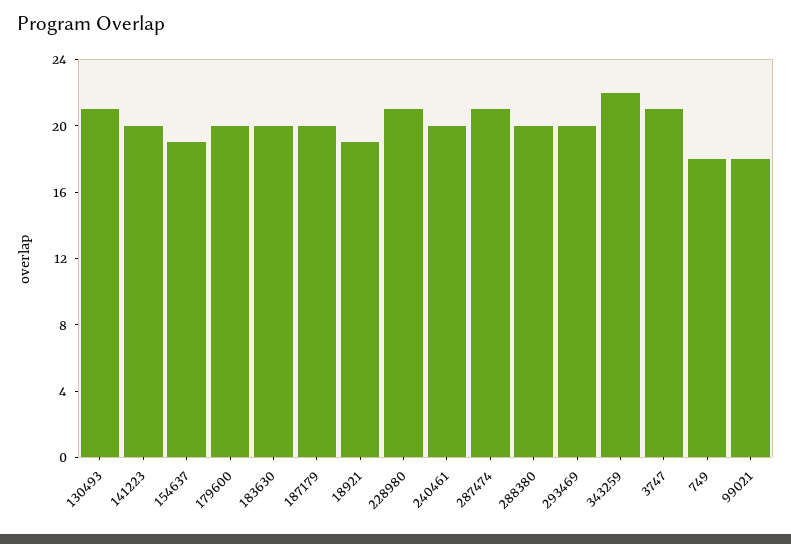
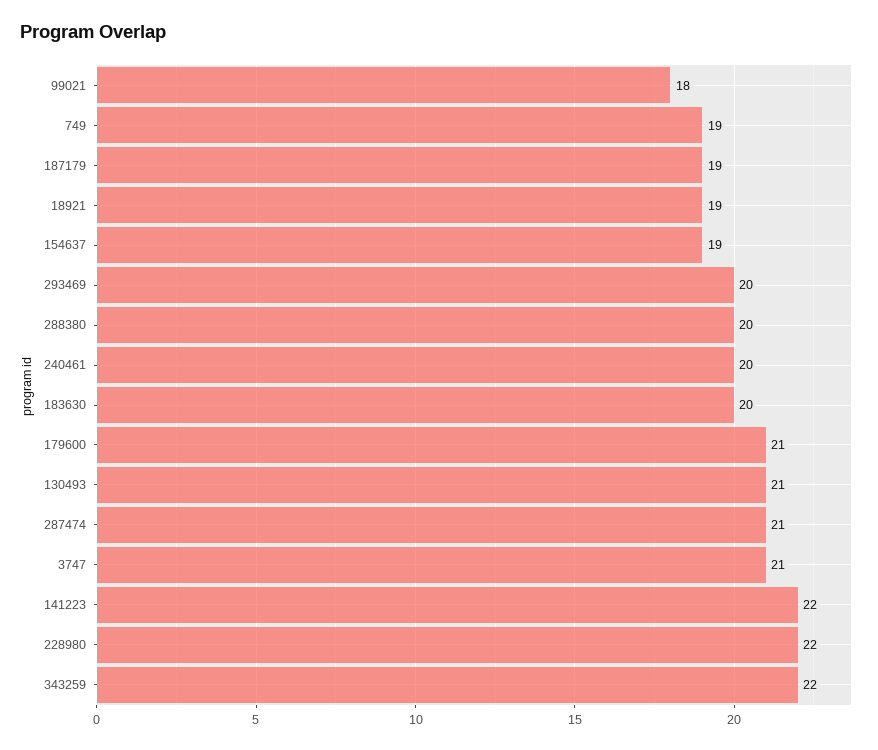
141223: 20 -> 22
179600: 20 -> 21
187179: 20 -> 19
228980: 21 -> 22
749: 18 -> 19

